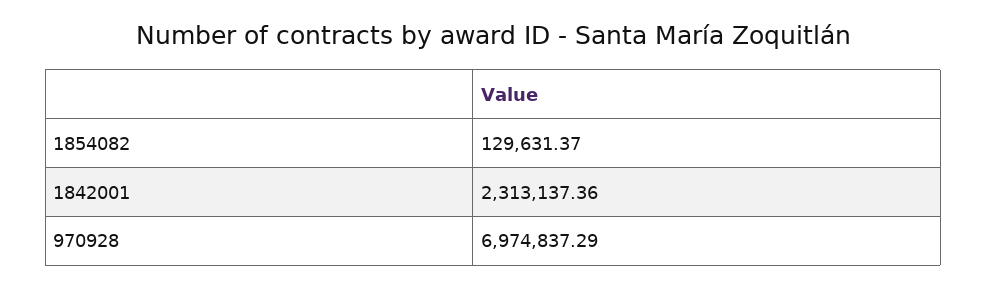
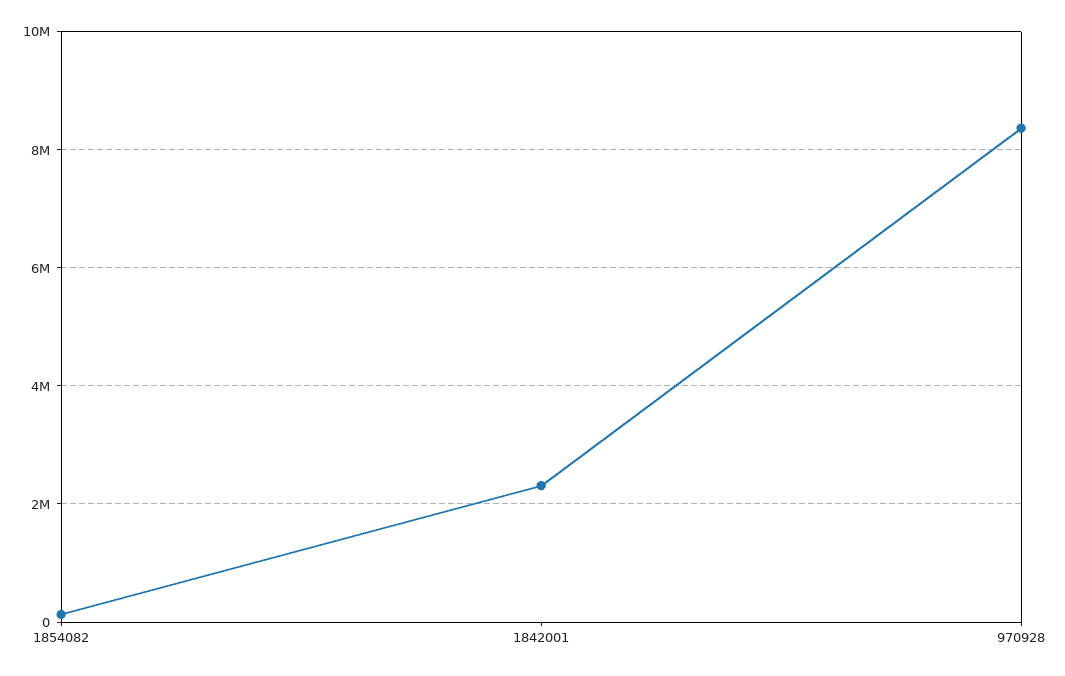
970928: 6974837.29 -> 8400000

